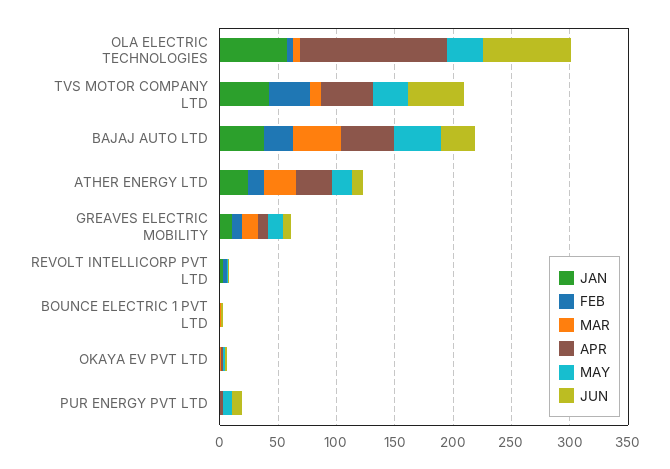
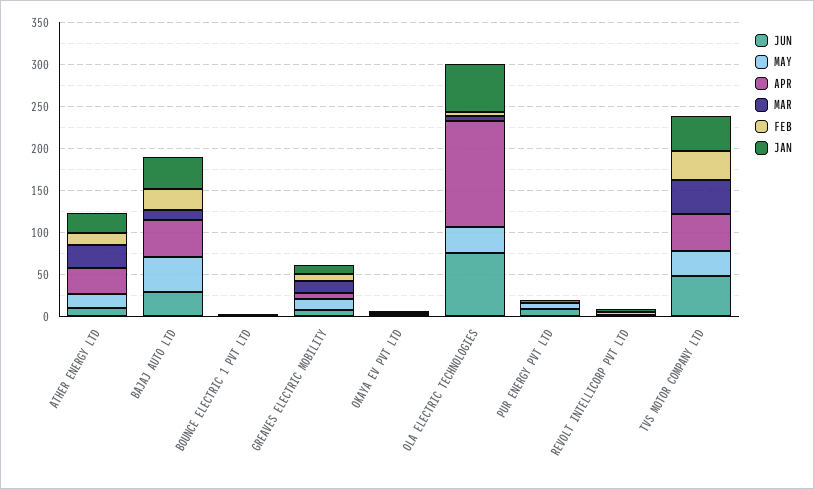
MAR, TVS MOTOR COMPANY LTD: 10 -> 40
MAR, BAJAJ AUTO LTD: 40 -> 10

